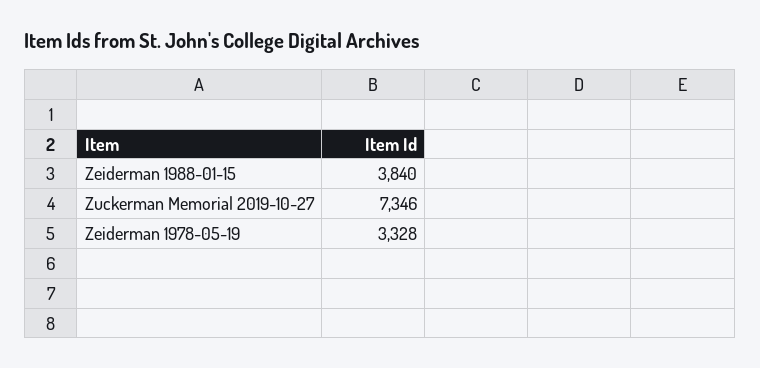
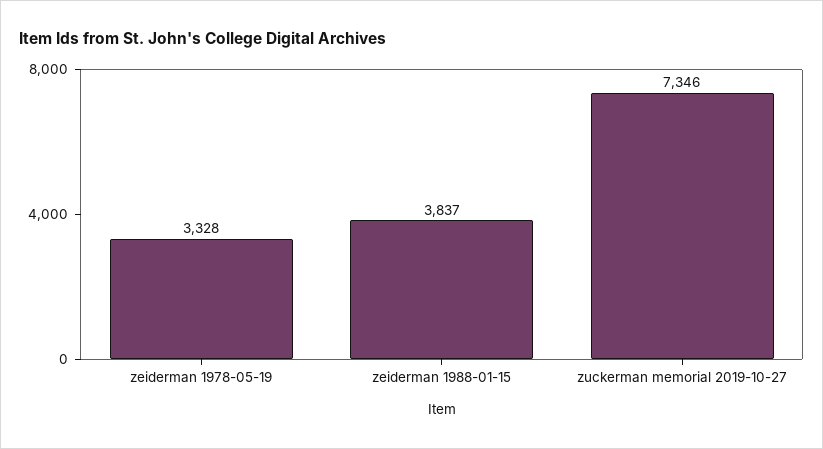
Zeiderman 1988-01-15: 3840 -> 3837

